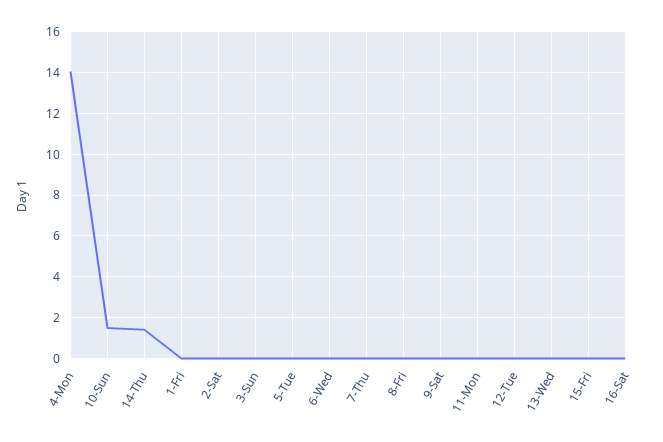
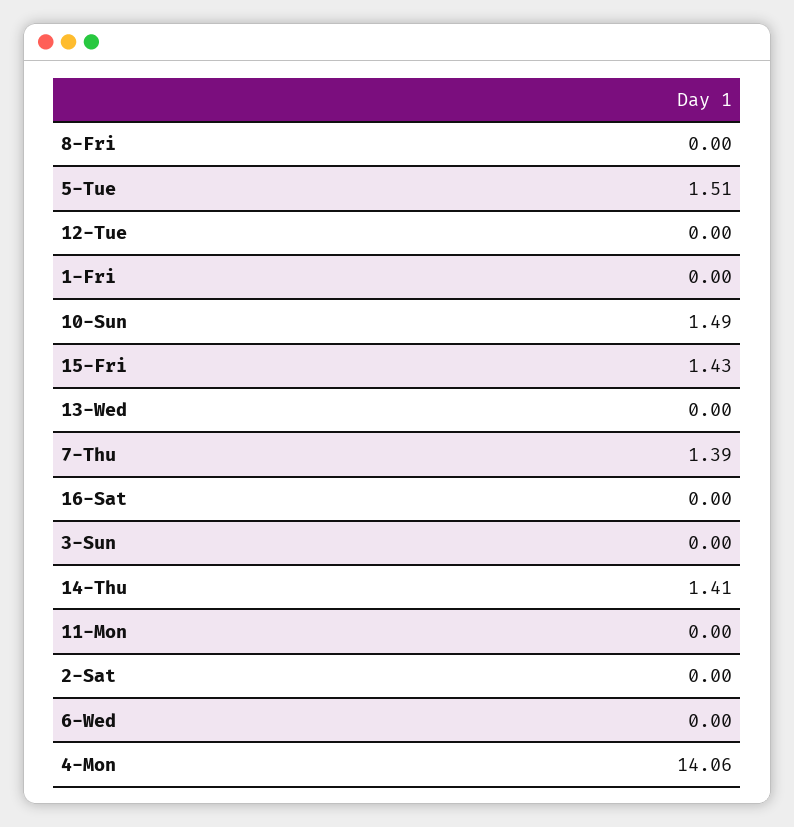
5-Tue: 0 -> 1.51
7-Thu: 0 -> 1.39
9-Sat: 0 -> none
15-Fri: 0 -> 1.43

